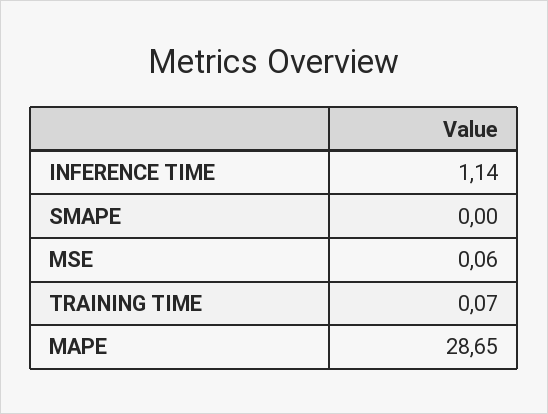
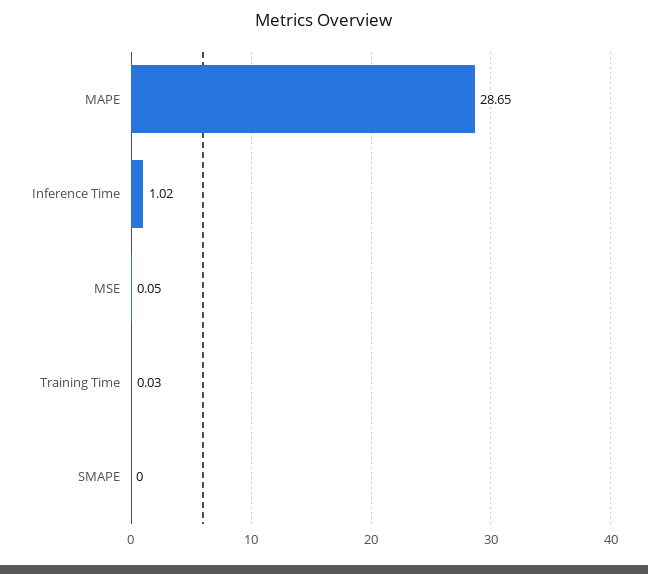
INFERENCE TIME: 1.14 -> 1.02
MSE: 0.06 -> 0.05
TRAINING TIME: 0.07 -> 0.03

